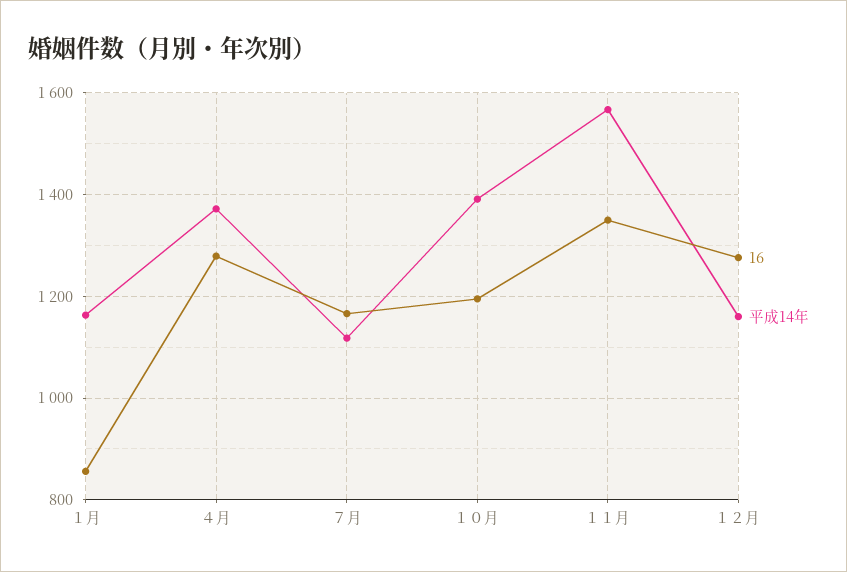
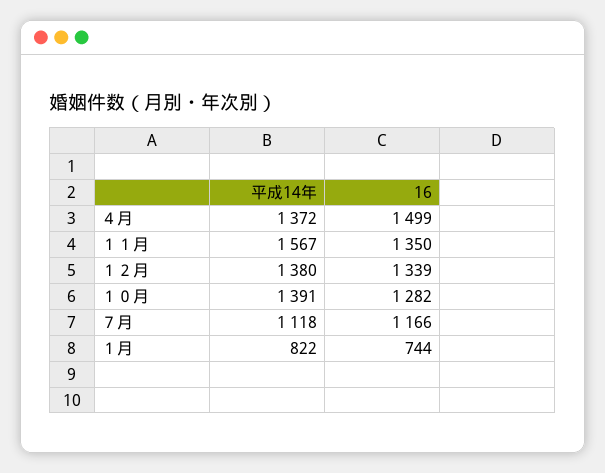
16, １月: 860 -> 744
平成14年, １月: 1160 -> 822
16, ４月: 1280 -> 1499
16, １０月: 1200 -> 1282
16, １２月: 1280 -> 1339
平成14年, １２月: 1160 -> 1380

